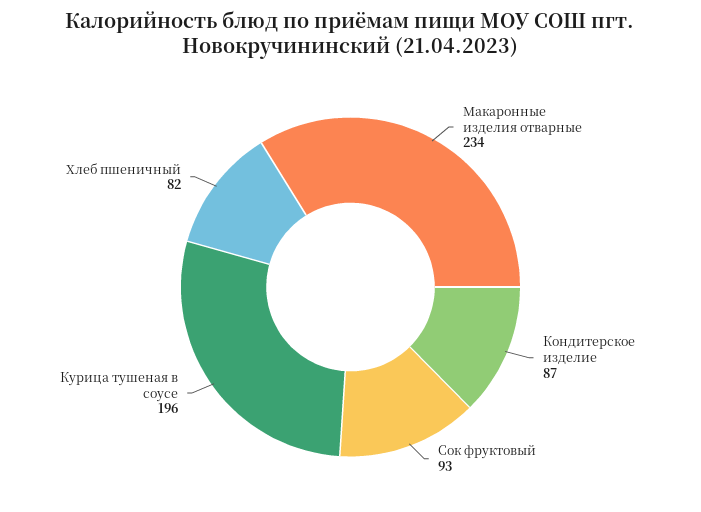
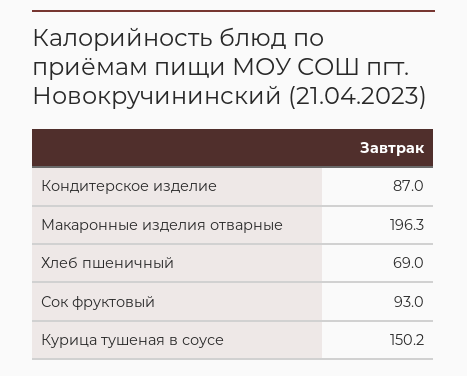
Макаронные изделия отварные: 234 -> 196.3
Курица тушеная в соусе: 196 -> 150.2
Хлеб пшеничный: 82 -> 69

